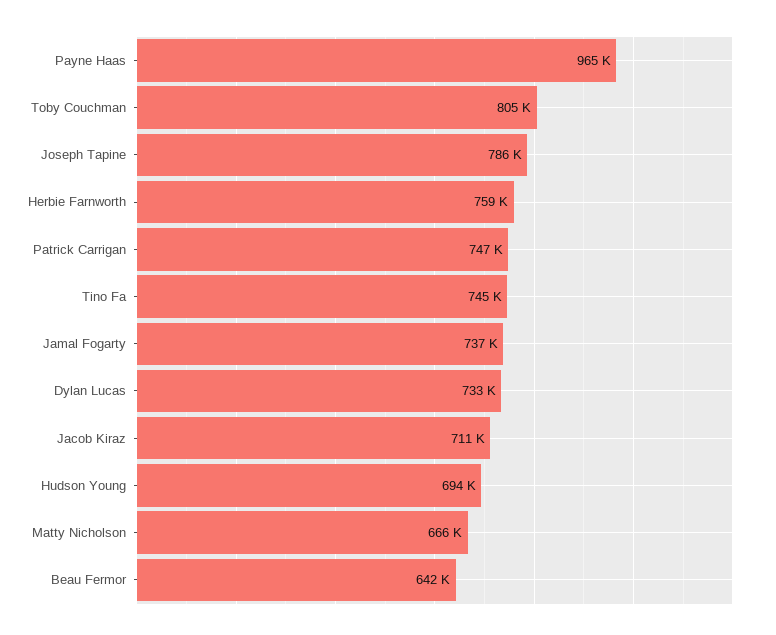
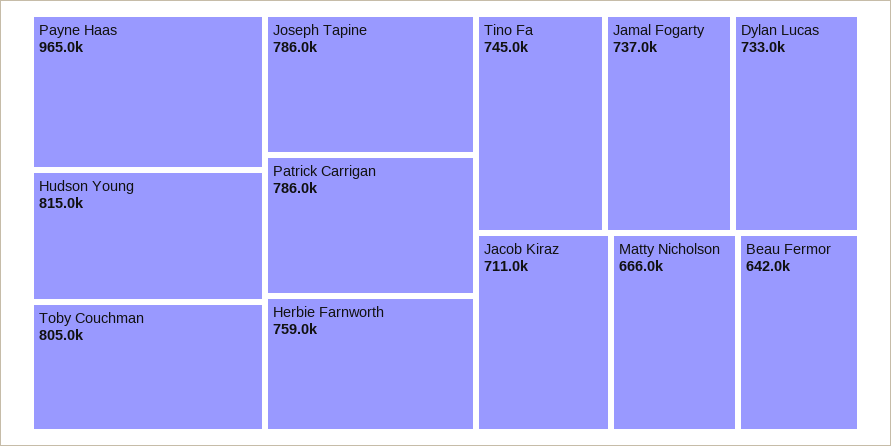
Patrick Carrigan: 747000 -> 786000
Hudson Young: 694000 -> 815000

